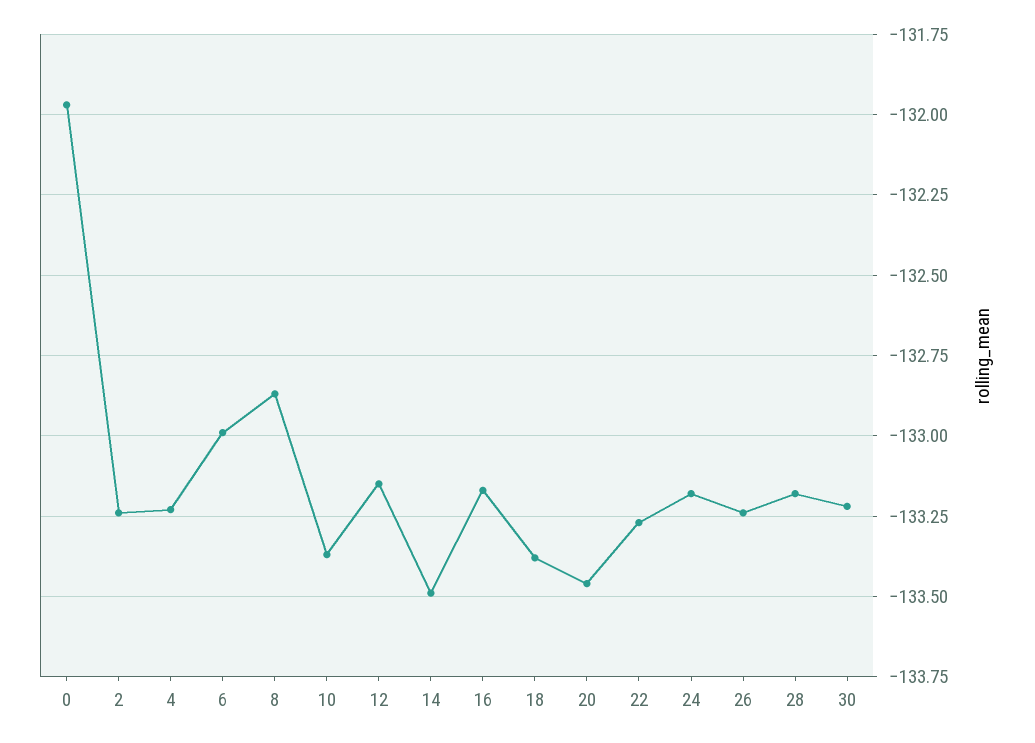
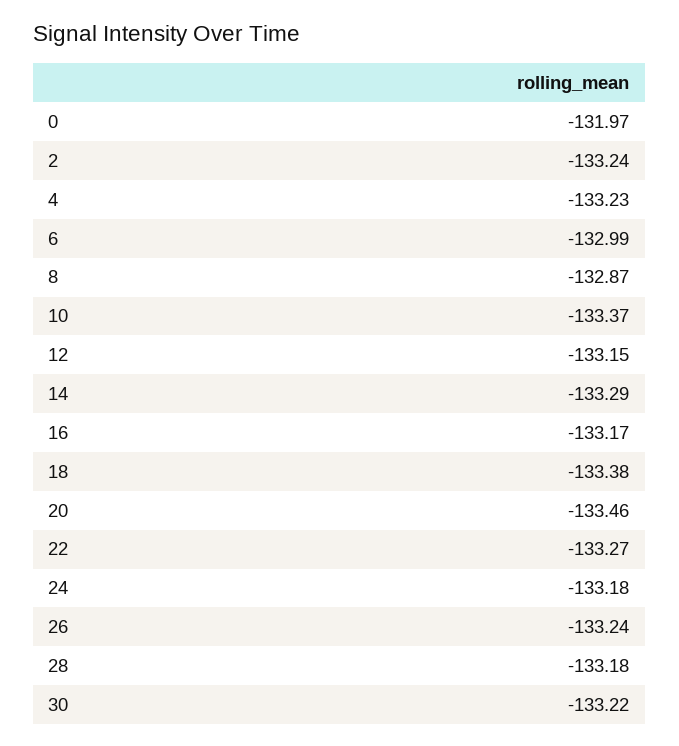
14: -133.5 -> -133.29

